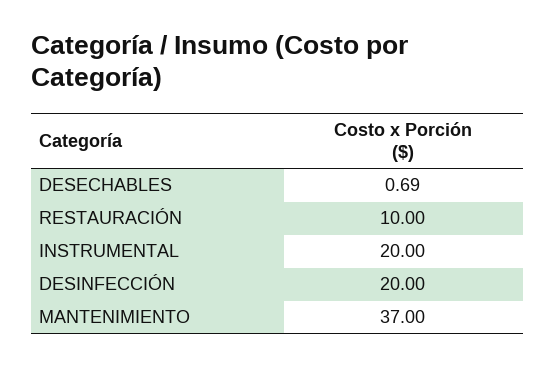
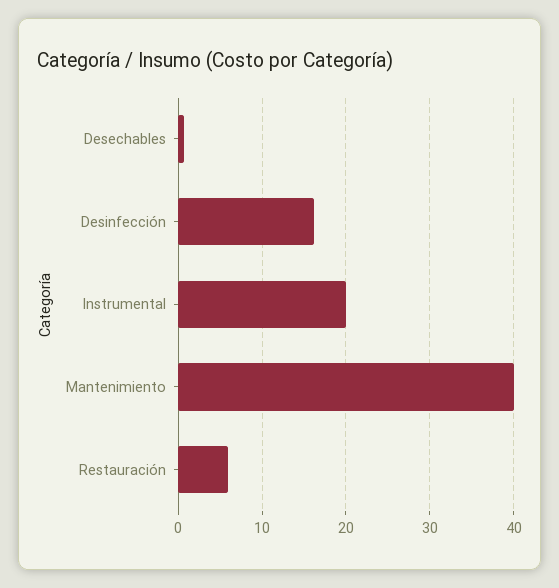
RESTAURACIÓN: 10 -> 6
DESINFECCIÓN: 20 -> 16
MANTENIMIENTO: 37 -> 40

